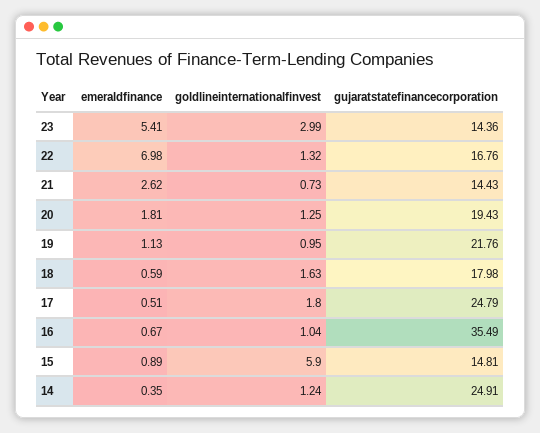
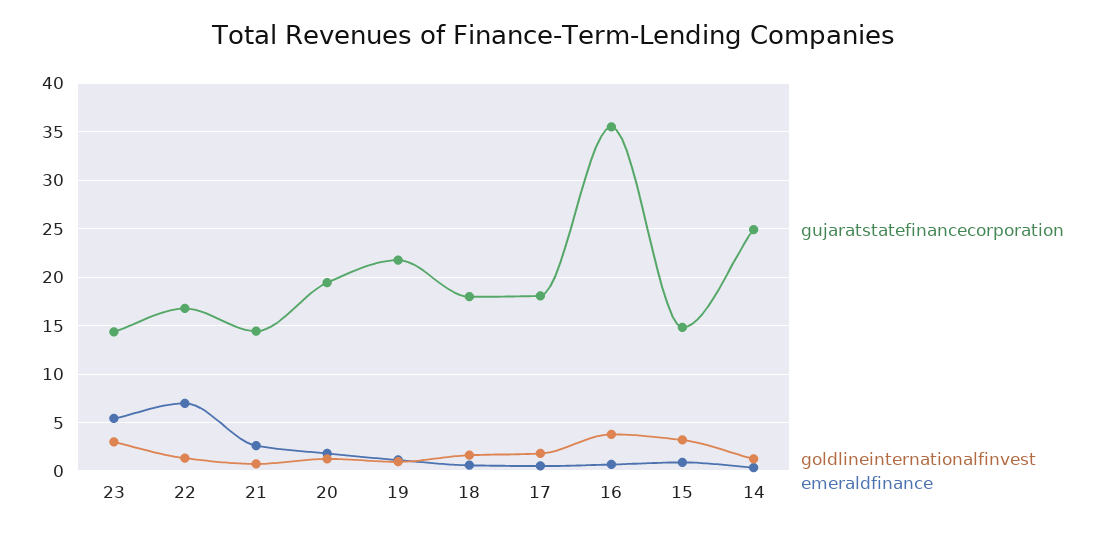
gujaratstatefinancecorporation, 17: 24.79 -> 18
goldlineinternationalfinvest, 16: 1.04 -> 4
goldlineinternationalfinvest, 15: 5.9 -> 3

